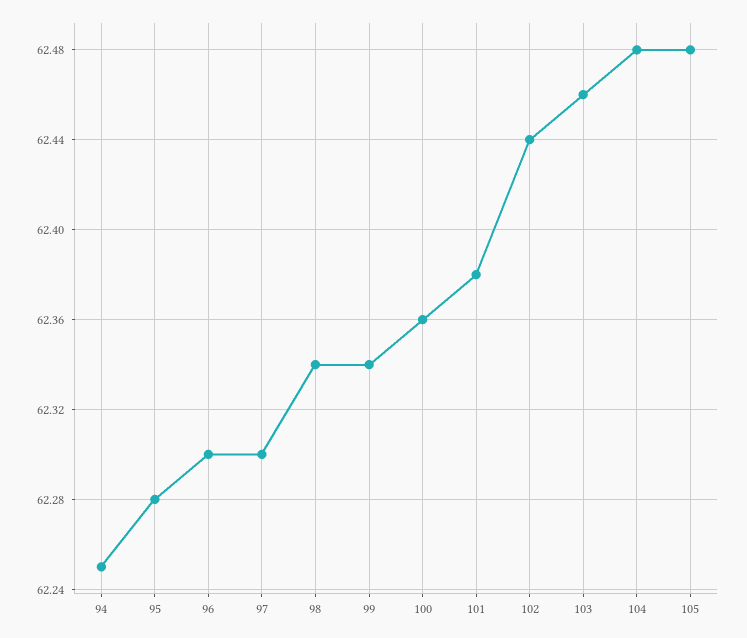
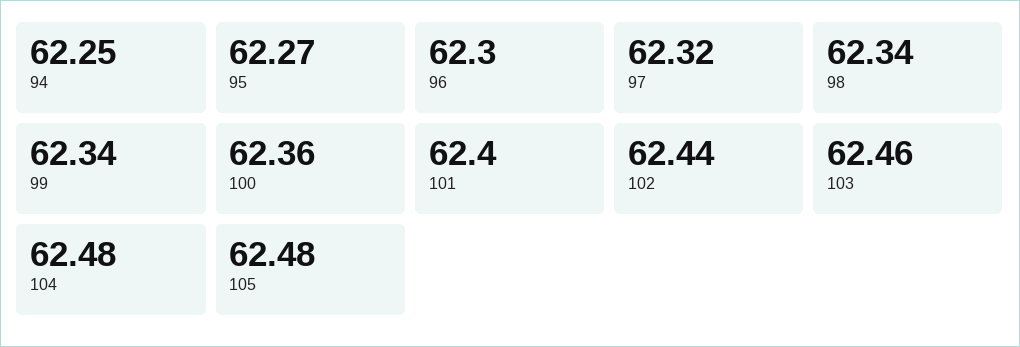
95: 62.28 -> 62.27
97: 62.3 -> 62.32
101: 62.38 -> 62.4

